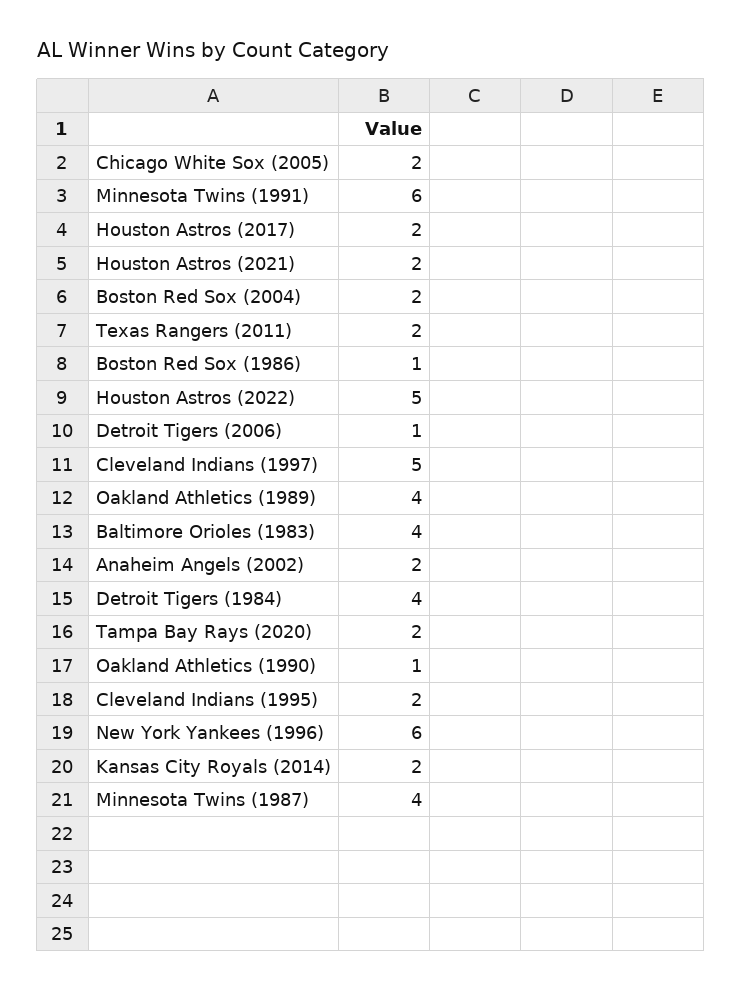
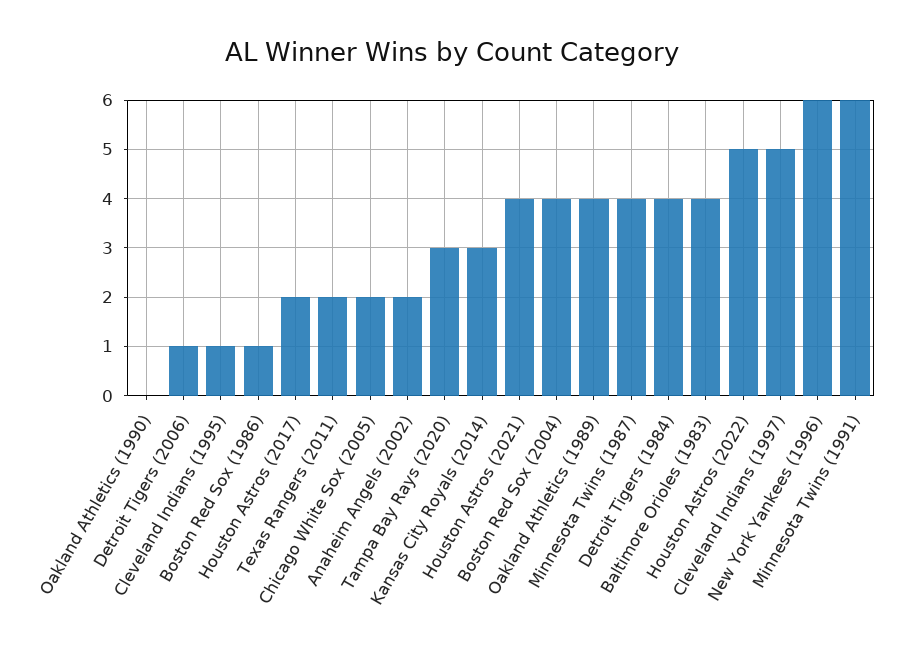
Houston Astros (2021): 2 -> 4
Boston Red Sox (2004): 2 -> 4
Tampa Bay Rays (2020): 2 -> 3
Oakland Athletics (1990): 1 -> 0
Cleveland Indians (1995): 2 -> 1
Kansas City Royals (2014): 2 -> 3

